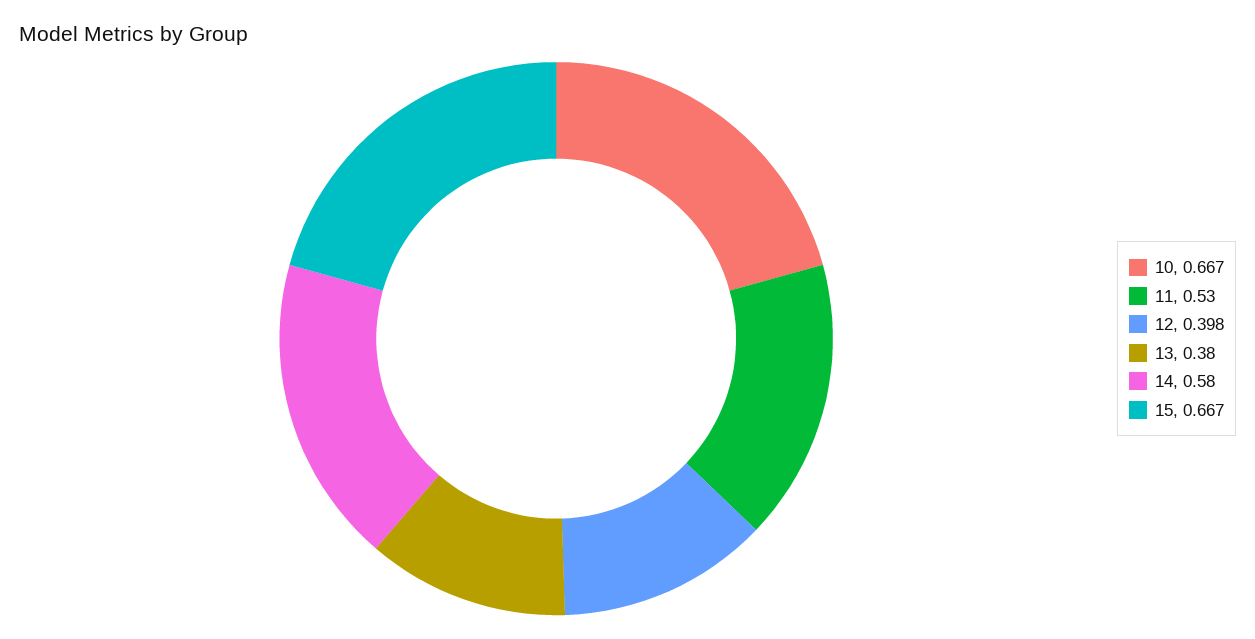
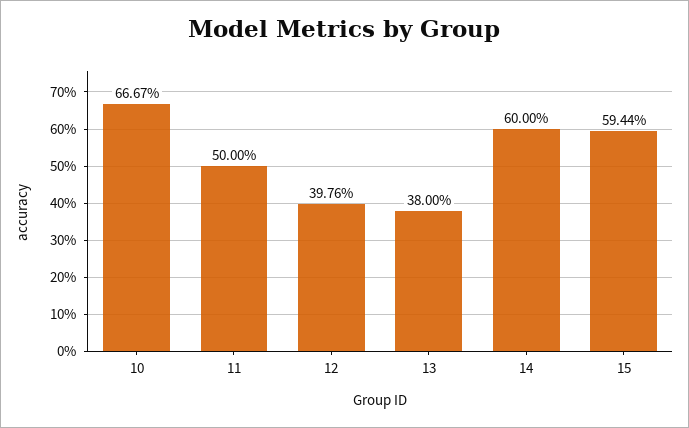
11: 0.53 -> 0.5
14: 0.58 -> 0.6
15: 0.667 -> 0.5944

